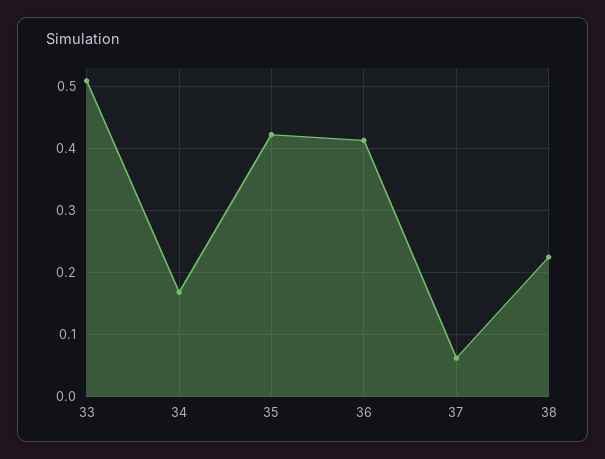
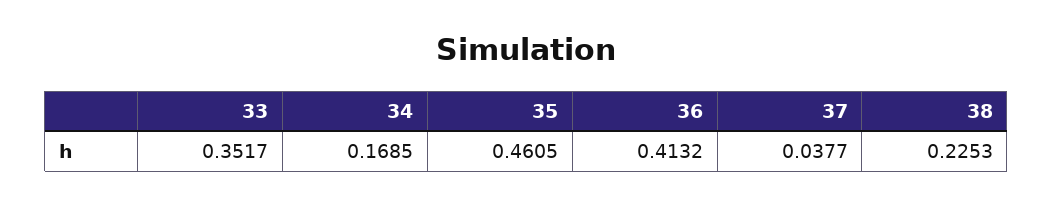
33: 0.51 -> 0.3517
35: 0.42 -> 0.4605
37: 0.06 -> 0.0377

